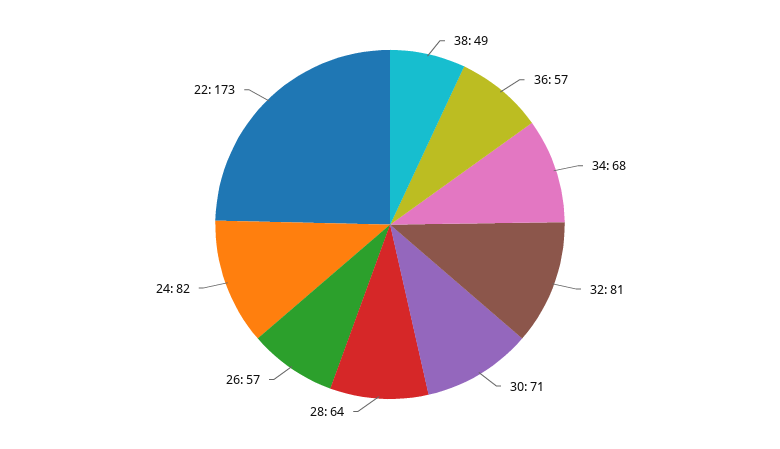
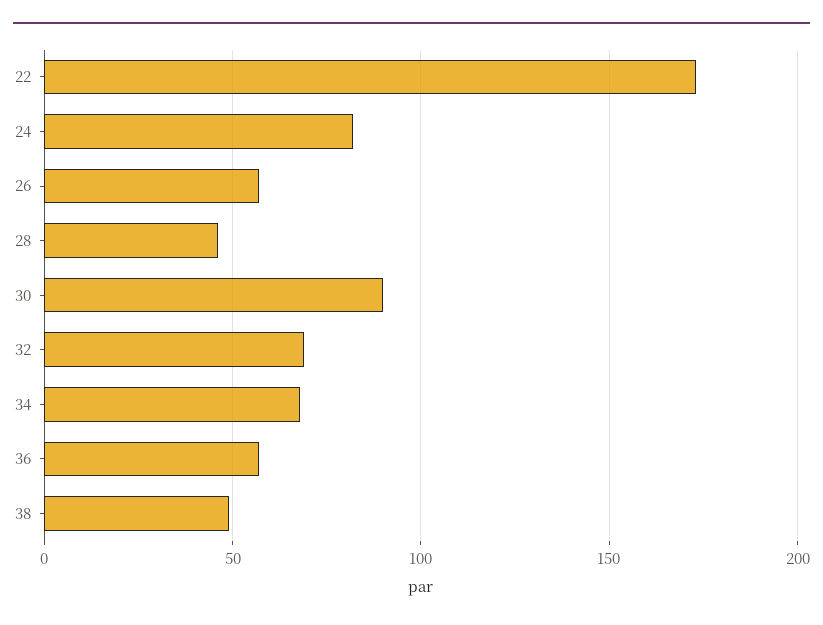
32: 81 -> 70
30: 71 -> 90
28: 64 -> 45

